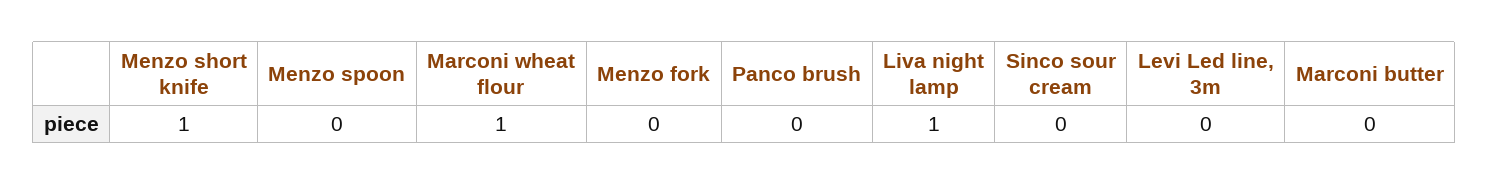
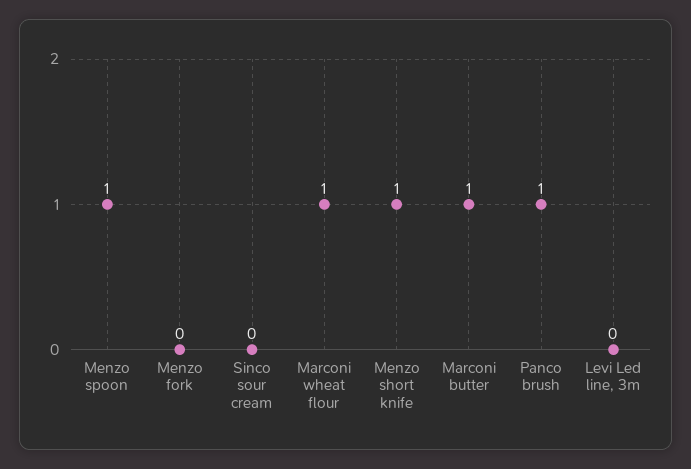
Menzo spoon: 0 -> 1
Panco brush: 0 -> 1
Liva night lamp: 1 -> none
Marconi butter: 0 -> 1

